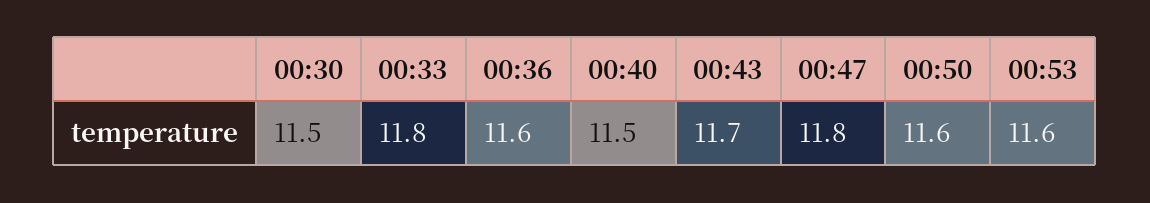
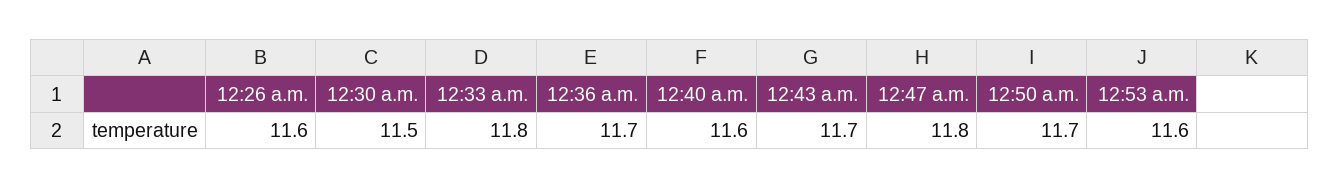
00:36: 11.6 -> 11.7
00:40: 11.5 -> 11.6
00:50: 11.6 -> 11.7
12:26 a.m.: none -> 11.6

